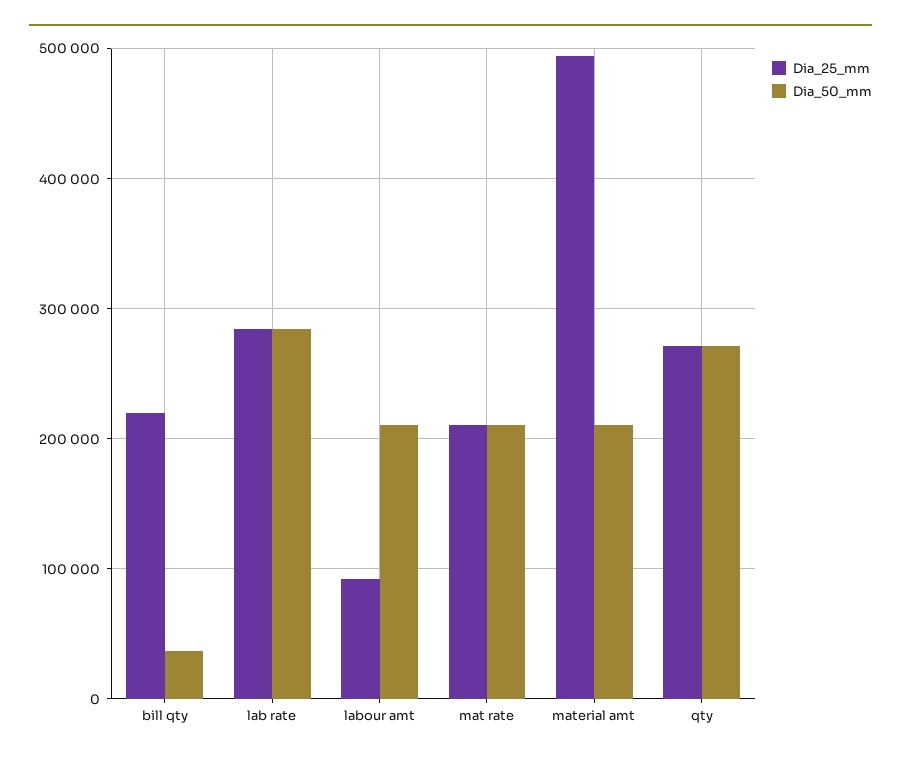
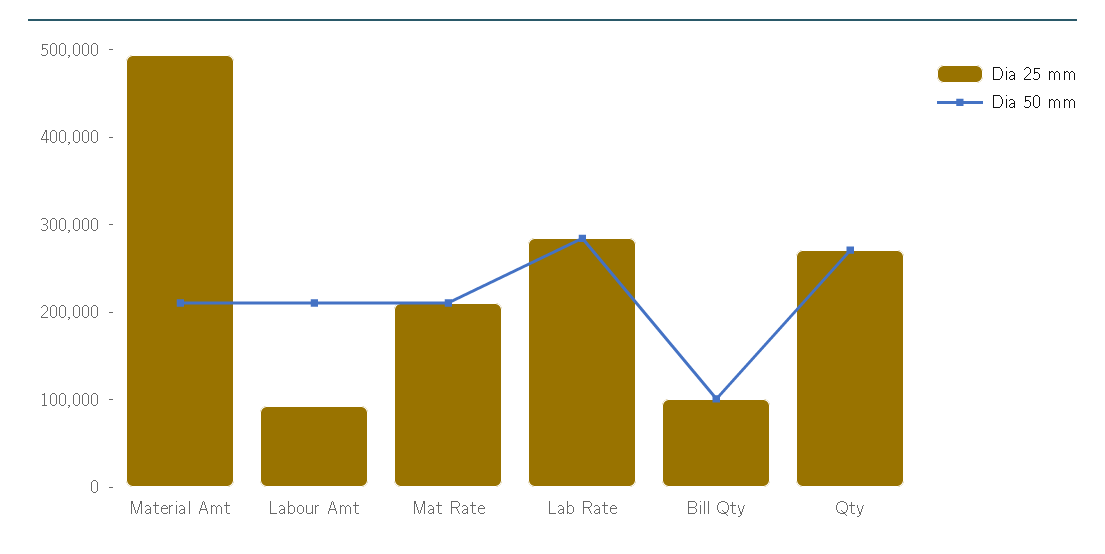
Dia_25_mm, bill qty: 220000 -> 100000
Dia_50_mm, bill qty: 40000 -> 100000

